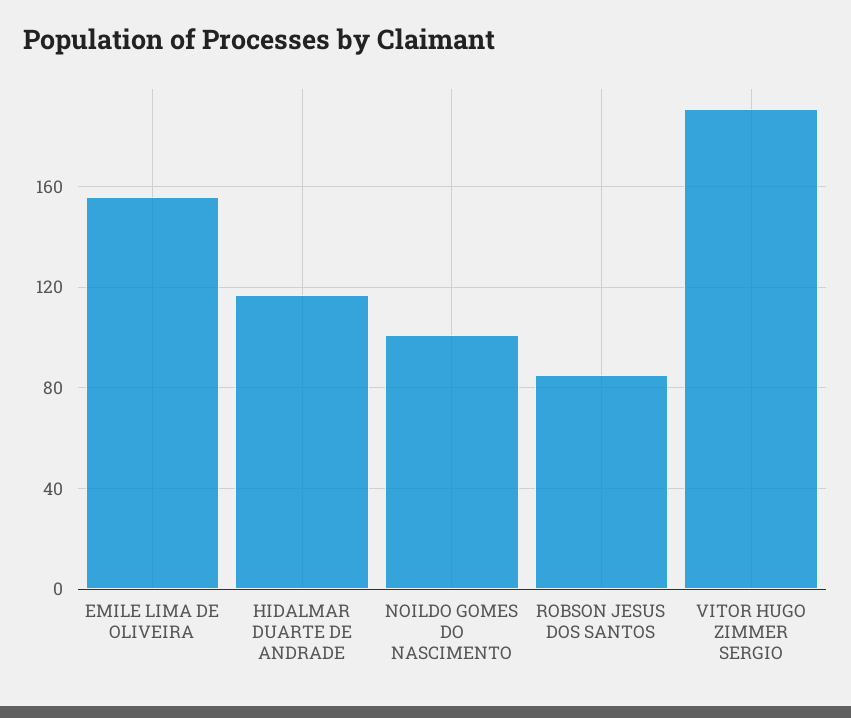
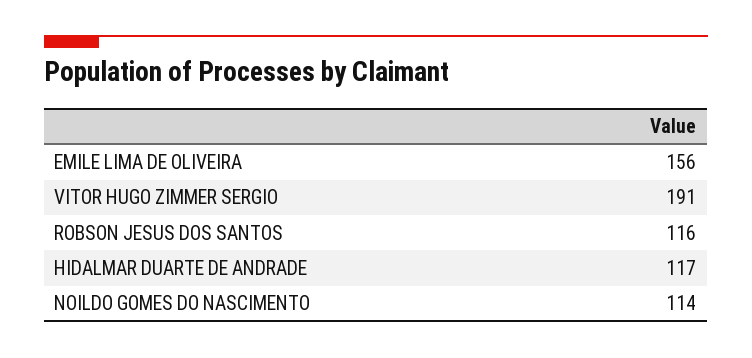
NOILDO GOMES DO NASCIMENTO: 100 -> 114
ROBSON JESUS DOS SANTOS: 85 -> 116

